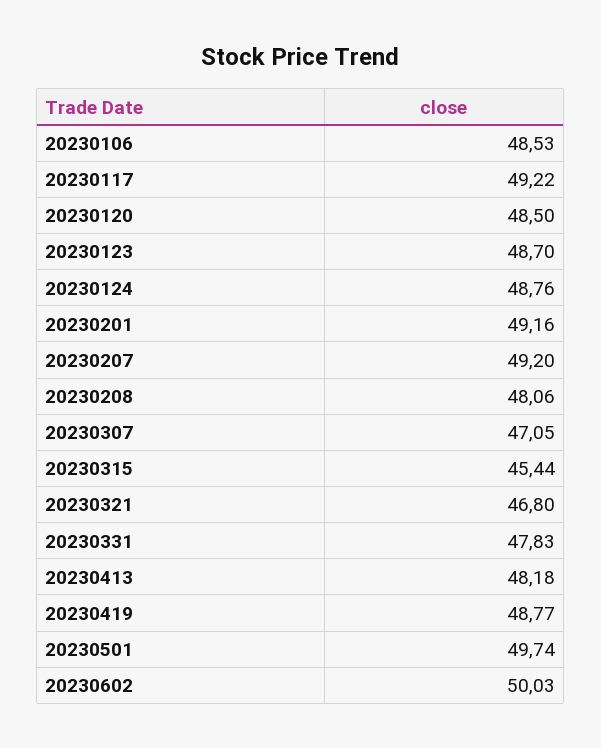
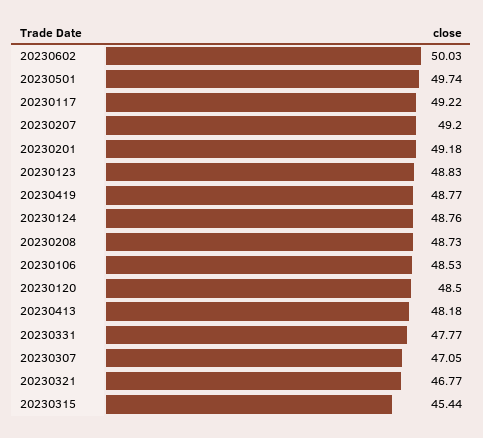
20230123: 48.7 -> 48.83
20230201: 49.16 -> 49.18
20230208: 48.06 -> 48.73
20230321: 46.8 -> 46.77
20230331: 47.83 -> 47.77

